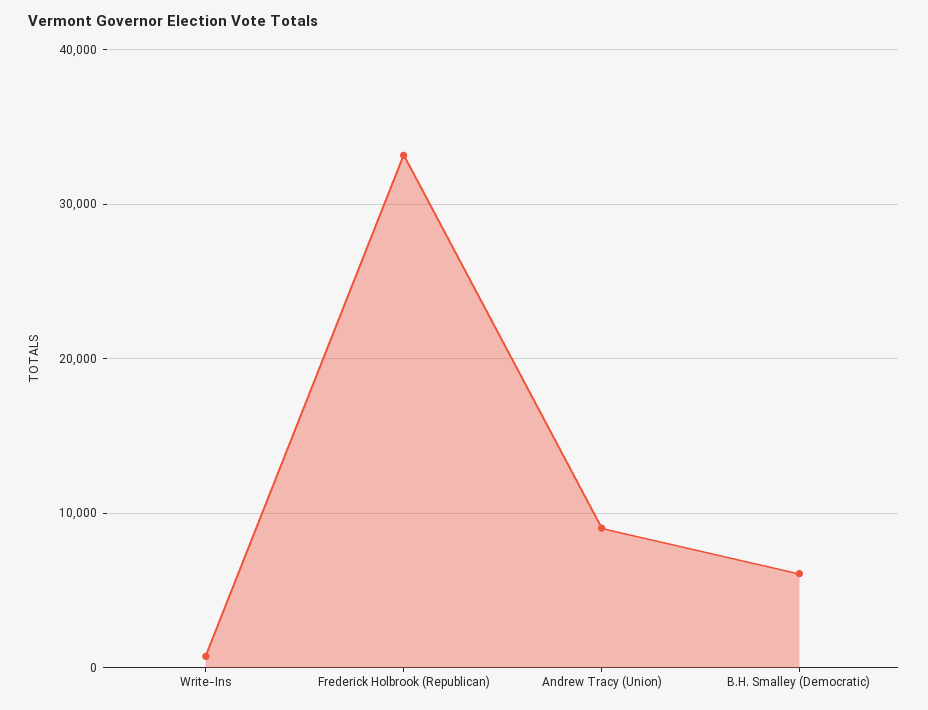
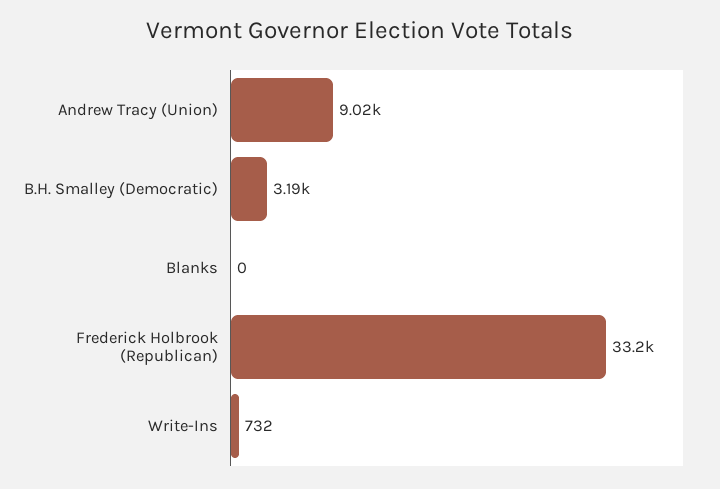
B.H. Smalley (Democratic): 6000 -> 3190
Blanks: none -> 0

